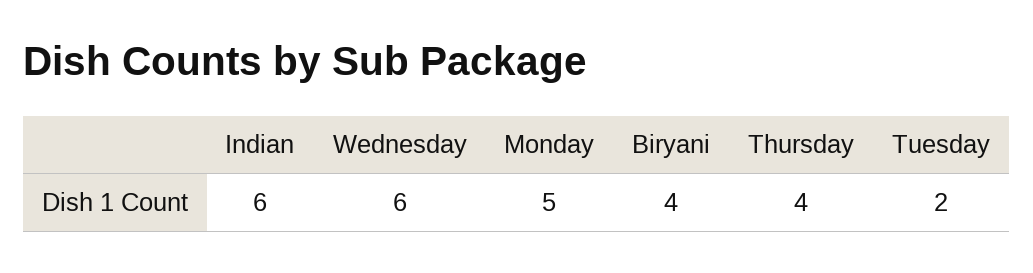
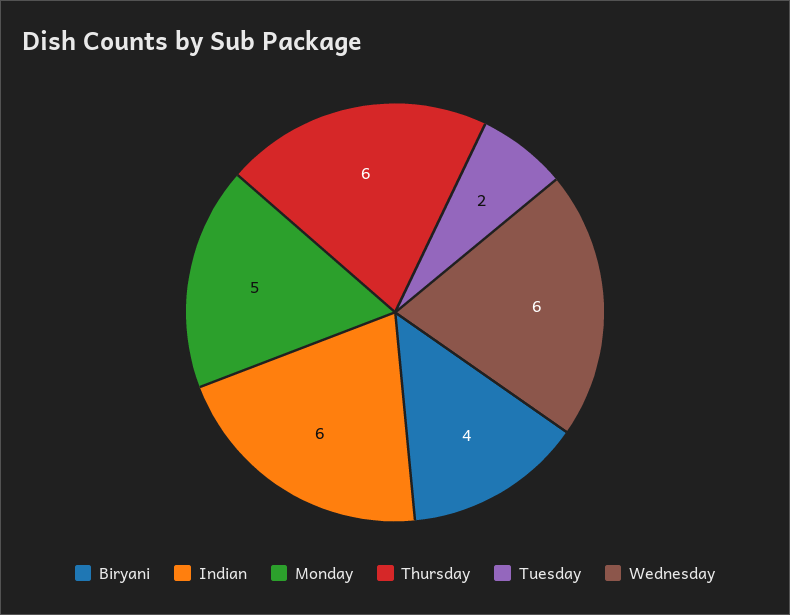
Thursday: 4 -> 6

